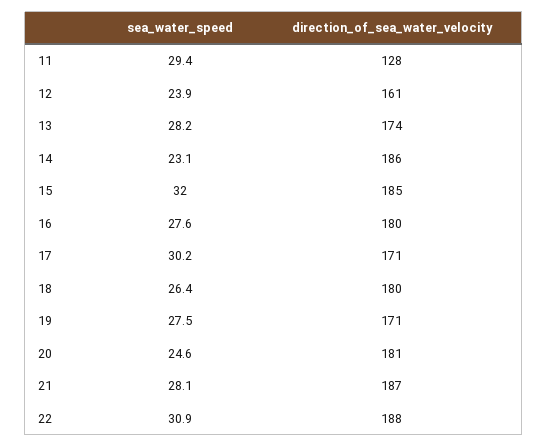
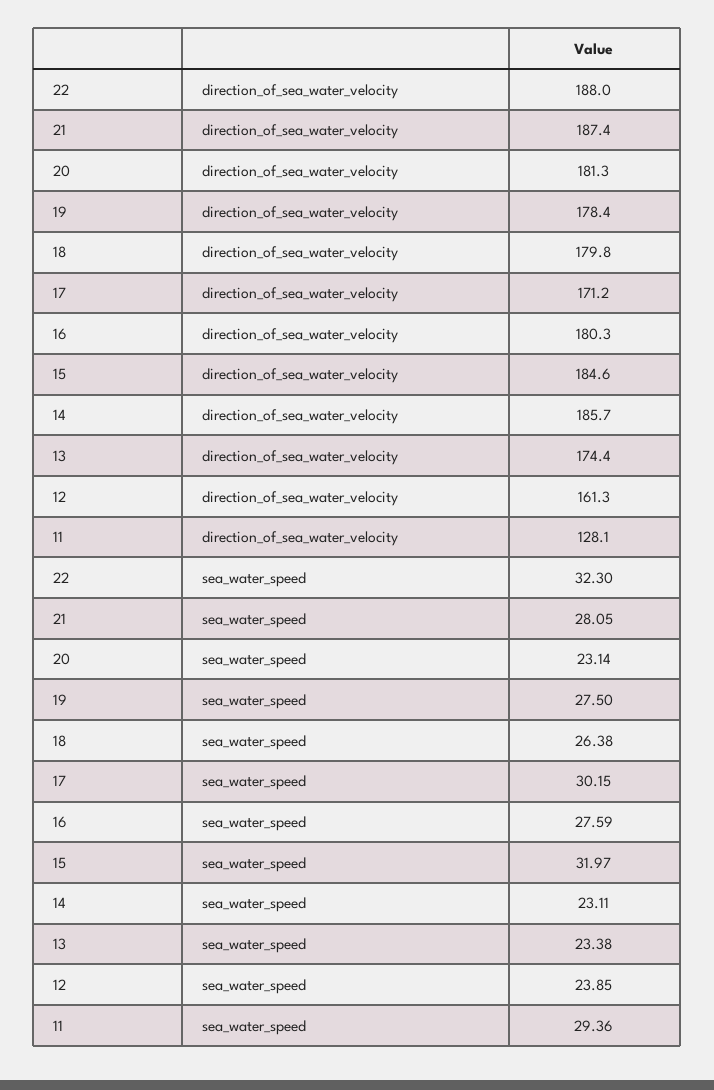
sea_water_speed, 13: 28.2 -> 23.38
direction_of_sea_water_velocity, 19: 171 -> 178.4
sea_water_speed, 20: 24.6 -> 23.14
sea_water_speed, 22: 30.9 -> 32.3

